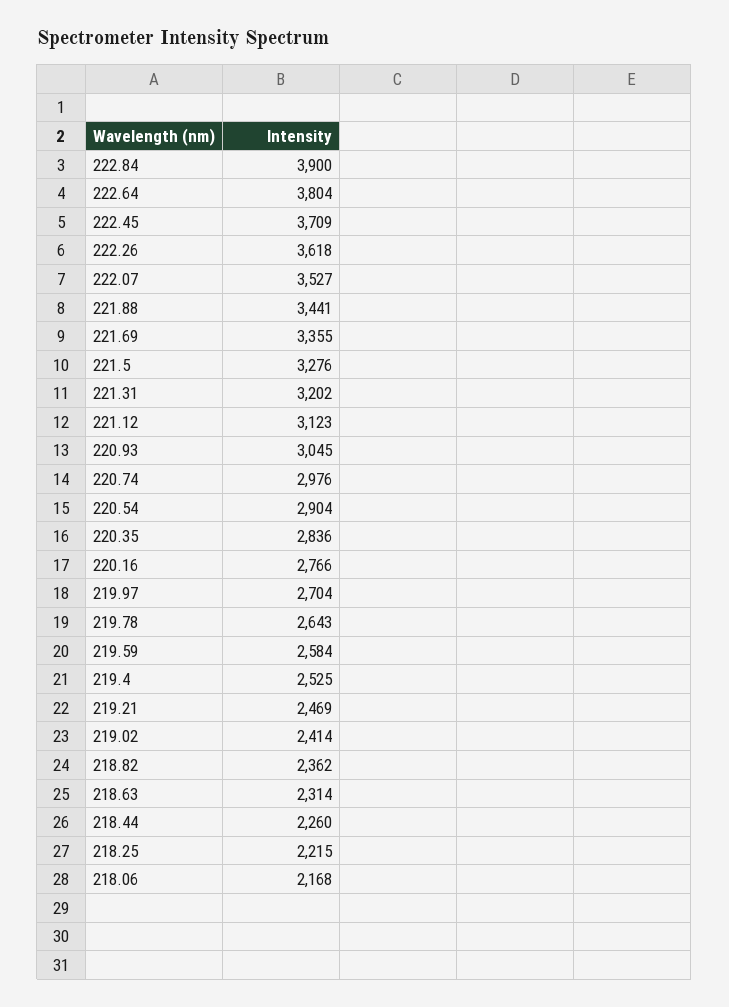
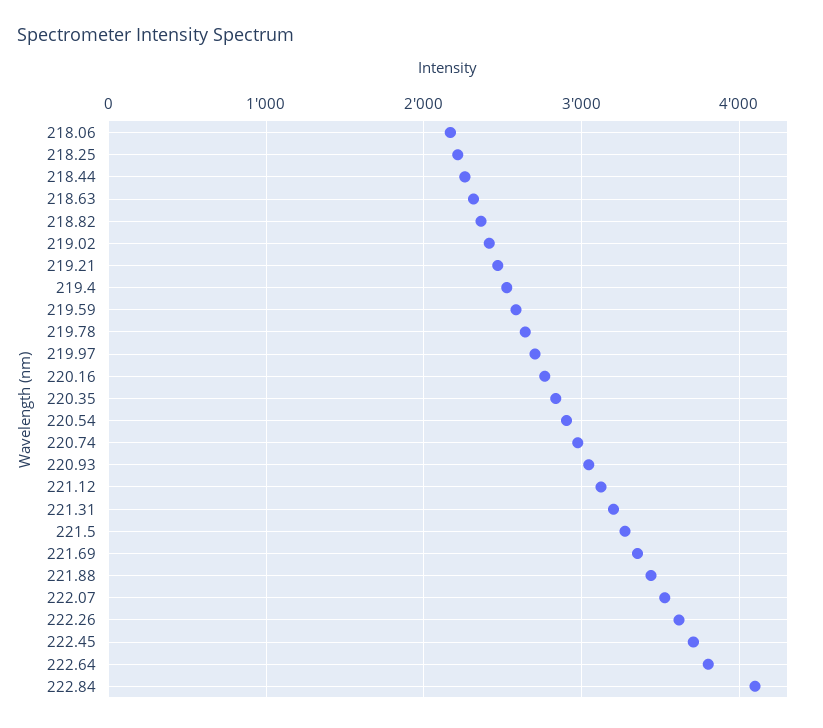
222.84: 3900 -> 4100

